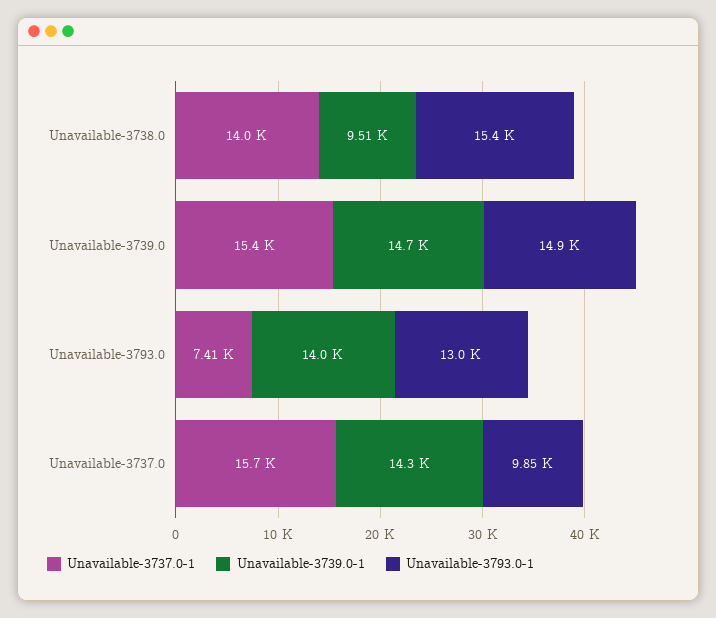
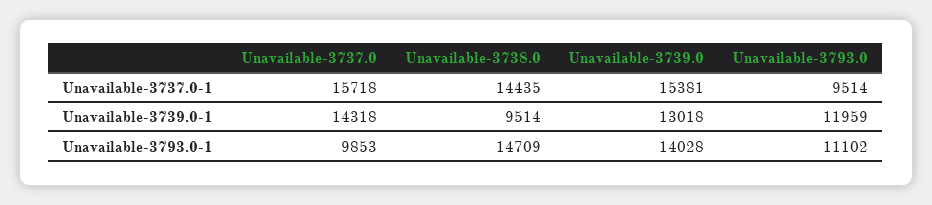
Unavailable-3737.0-1, Unavailable-3738.0: 14000 -> 14435
Unavailable-3793.0-1, Unavailable-3738.0: 15400 -> 14709
Unavailable-3739.0-1, Unavailable-3739.0: 14700 -> 13018
Unavailable-3793.0-1, Unavailable-3739.0: 14900 -> 14028
Unavailable-3737.0-1, Unavailable-3793.0: 7410 -> 9514
Unavailable-3739.0-1, Unavailable-3793.0: 14000 -> 11959
Unavailable-3793.0-1, Unavailable-3793.0: 13000 -> 11102

